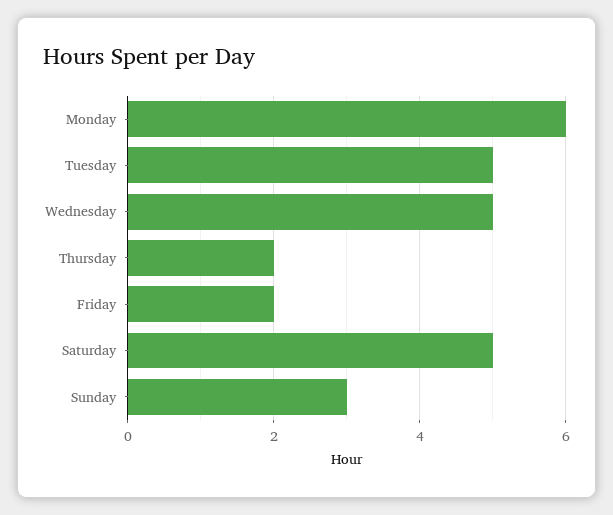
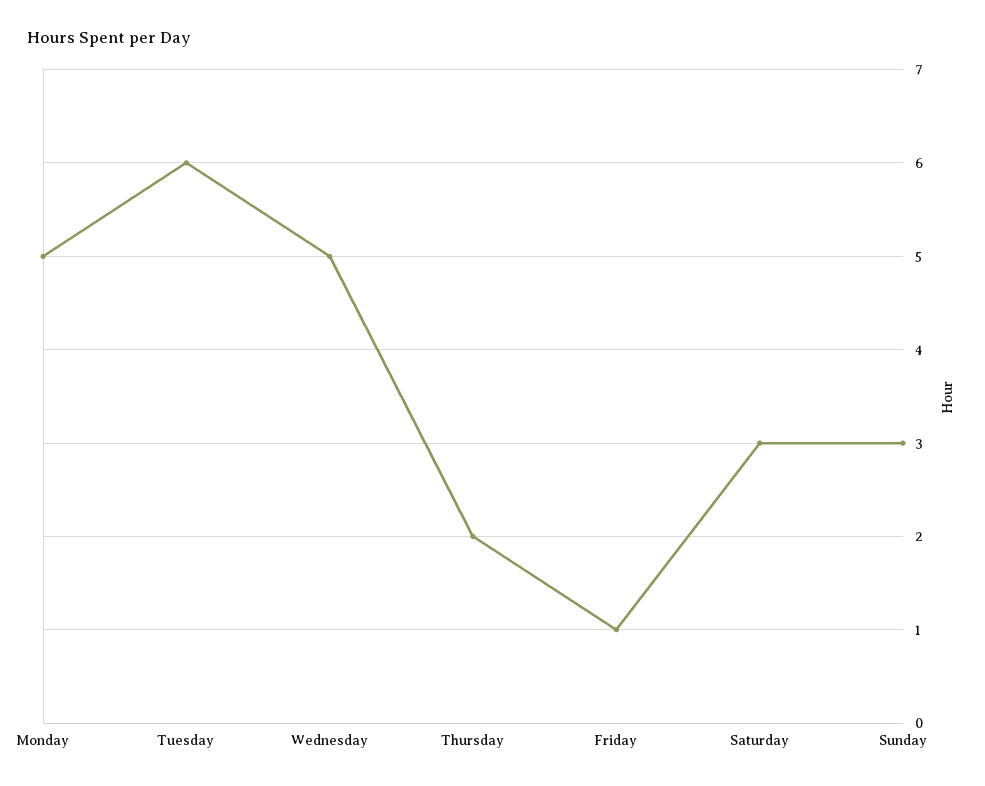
Monday: 6 -> 5
Tuesday: 5 -> 6
Friday: 2 -> 1
Saturday: 5 -> 3

